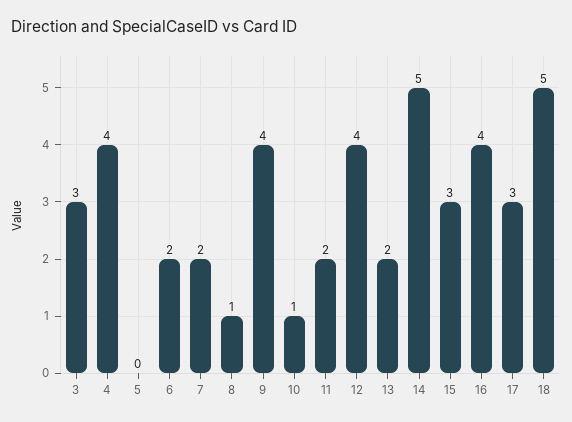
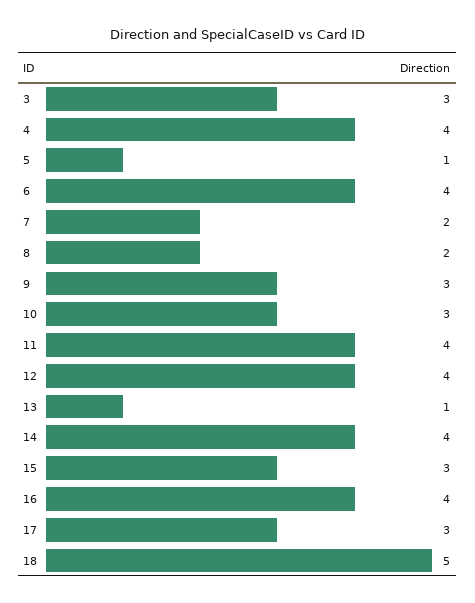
5: 0 -> 1
6: 2 -> 4
8: 1 -> 2
9: 4 -> 3
10: 1 -> 3
11: 2 -> 4
13: 2 -> 1
14: 5 -> 4

